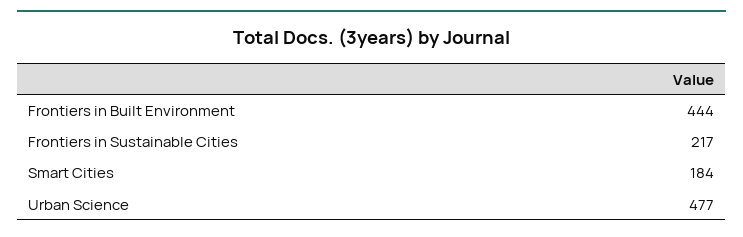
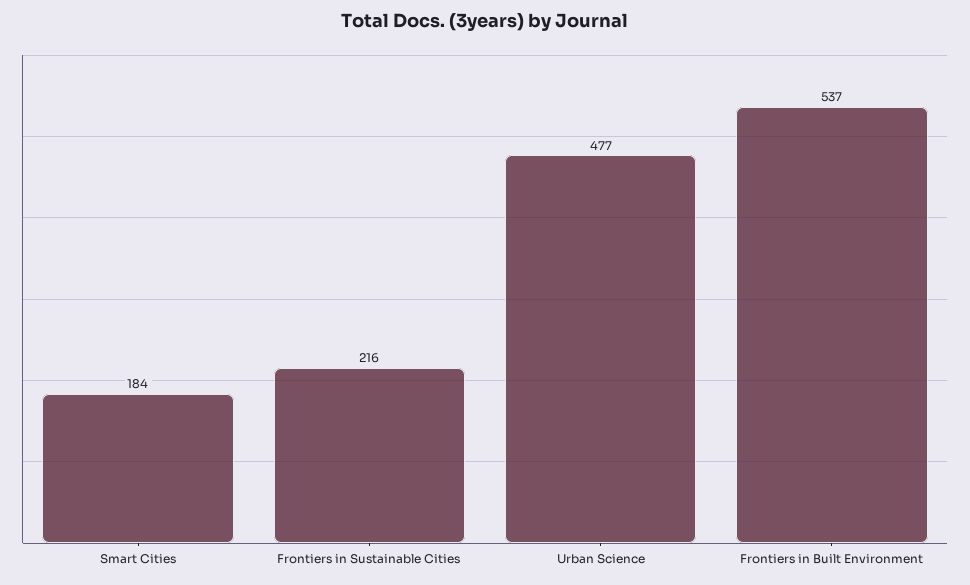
Frontiers in Built Environment: 444 -> 537
Frontiers in Sustainable Cities: 217 -> 216

